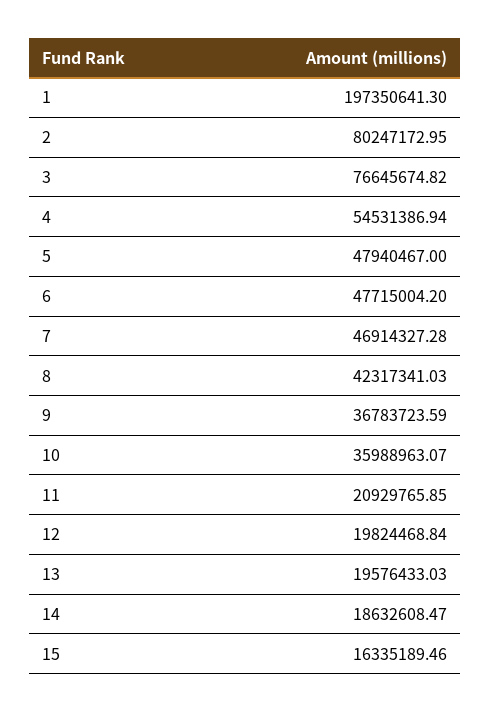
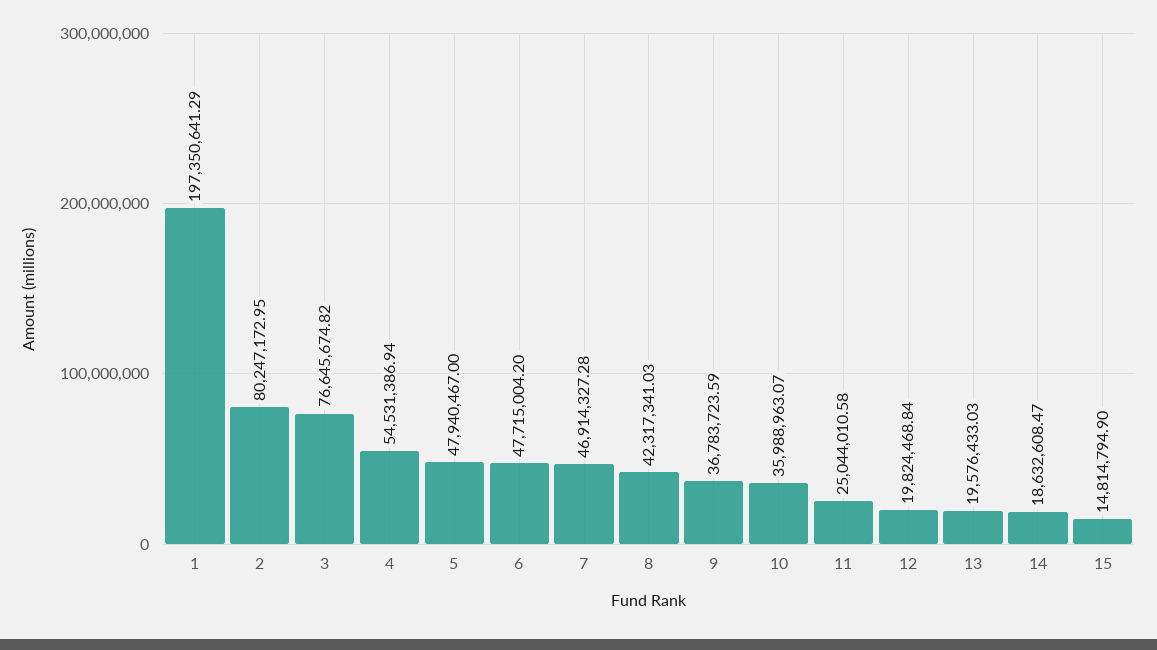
1: 197350641.3 -> 197350641.29
11: 20929765.85 -> 25044010.58
15: 16335189.46 -> 14814794.9

